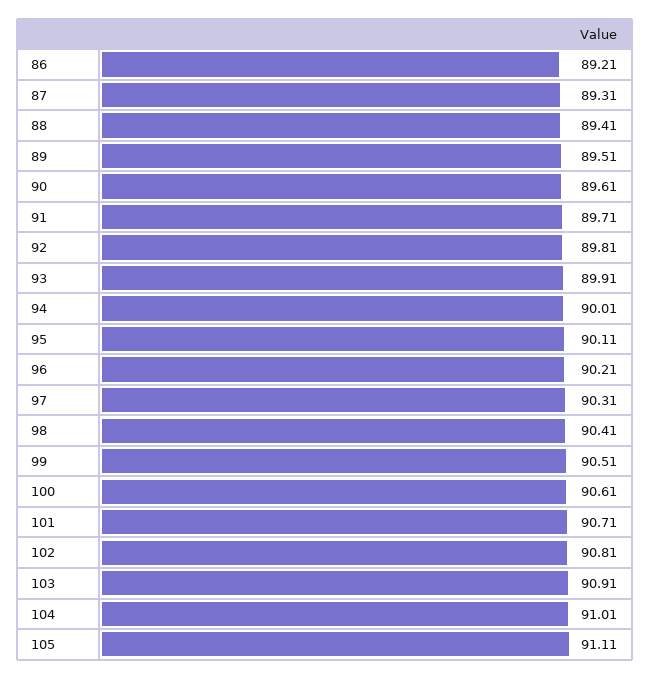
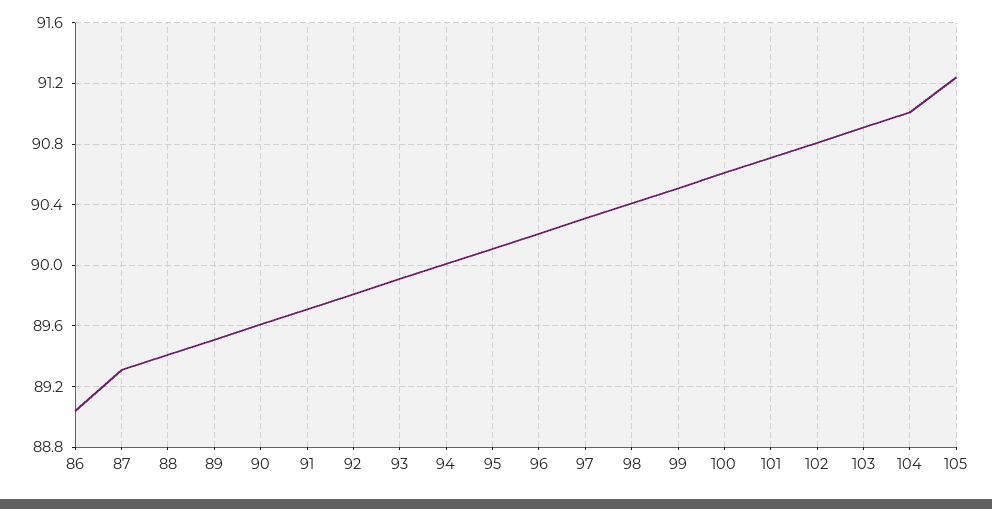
86: 89.21 -> 89.05
105: 91.11 -> 91.25

